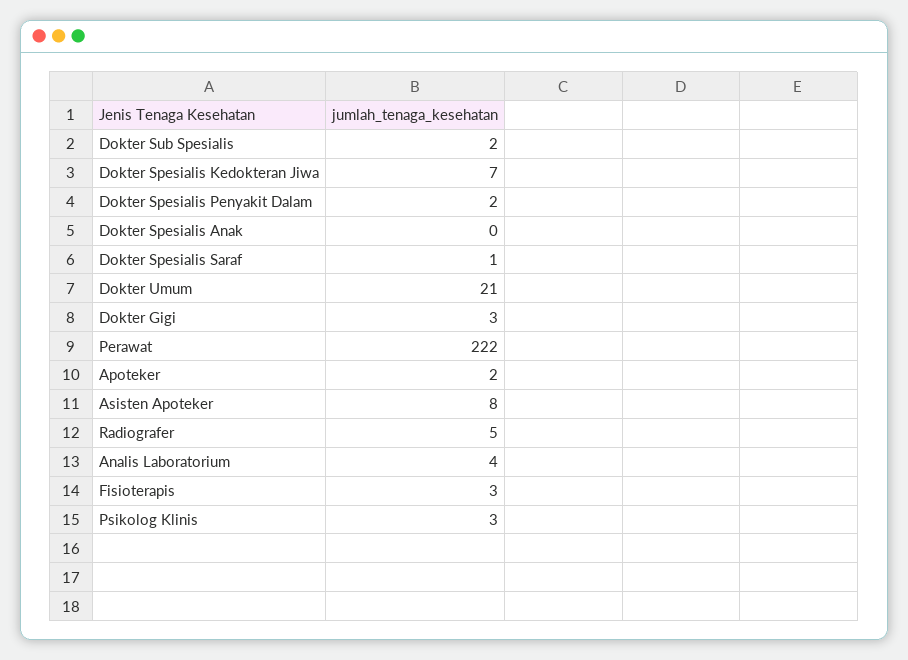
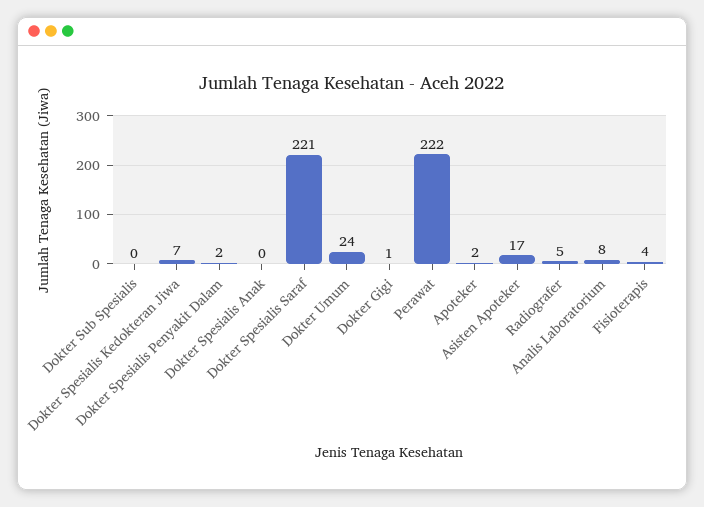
Dokter Sub Spesialis: 2 -> 0
Dokter Spesialis Saraf: 1 -> 221
Dokter Umum: 21 -> 24
Dokter Gigi: 3 -> 1
Asisten Apoteker: 8 -> 17
Analis Laboratorium: 4 -> 8
Fisioterapis: 3 -> 4
Psikolog Klinis: 3 -> none

